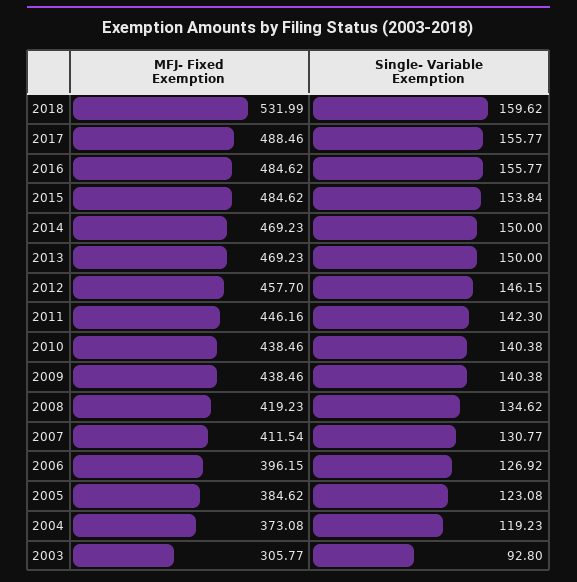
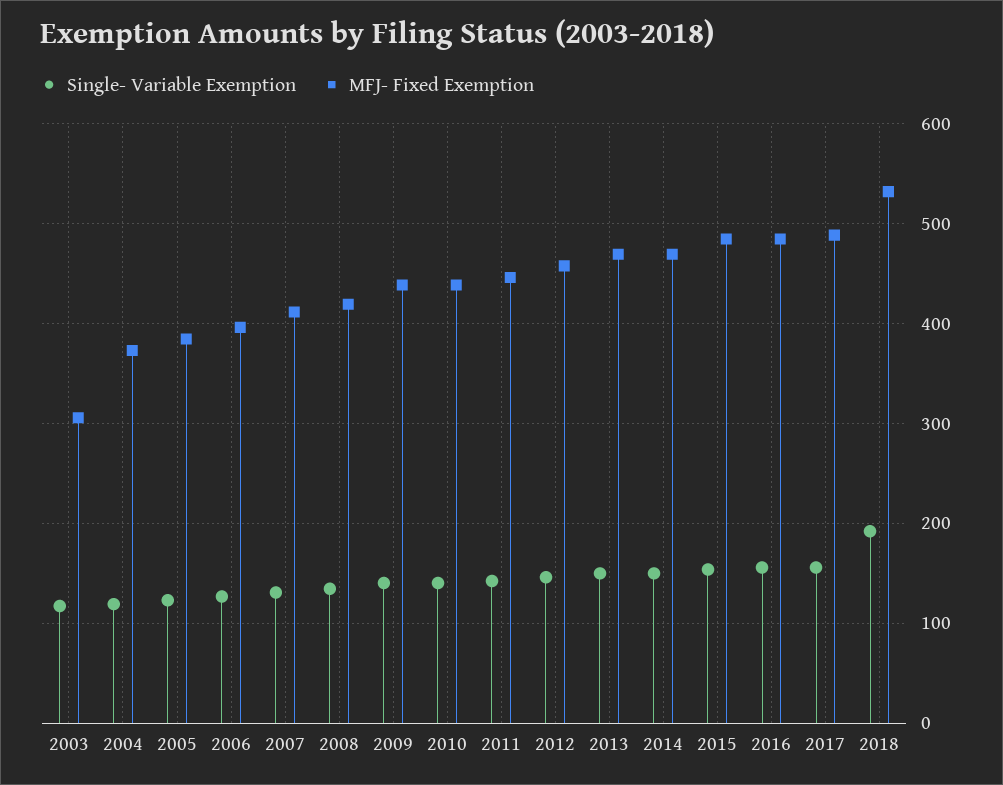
Single- Variable Exemption, 2018: 159.62 -> 190
Single- Variable Exemption, 2003: 92.8 -> 120

